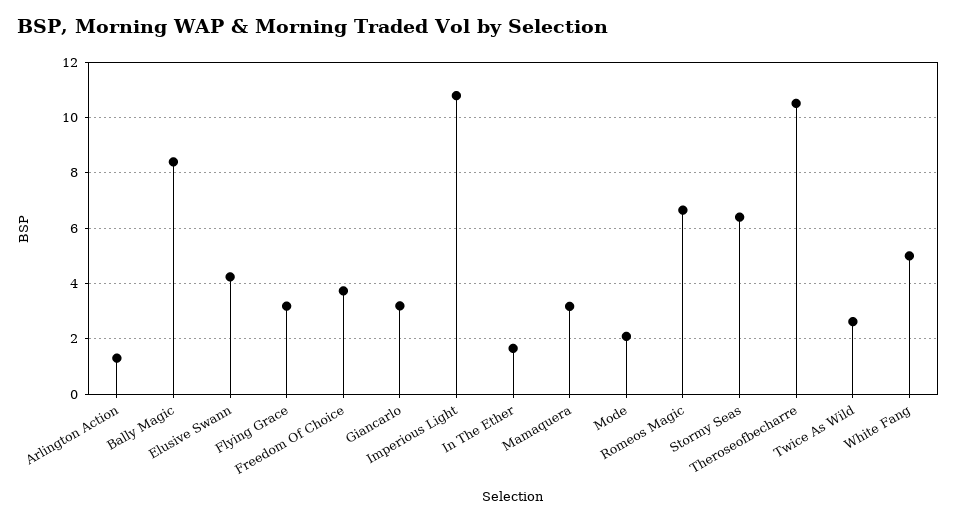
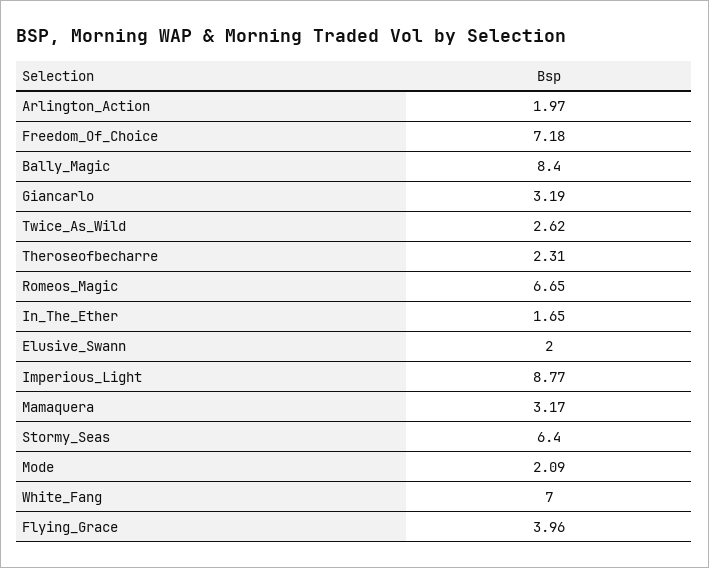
Arlington Action: 1.25 -> 1.97
Elusive Swann: 4.25 -> 2
Flying Grace: 3.25 -> 3.96
Freedom Of Choice: 3.75 -> 7.18
Imperious Light: 10.75 -> 8.77
Theroseofbecharre: 10.5 -> 2.31
White Fang: 5 -> 7

